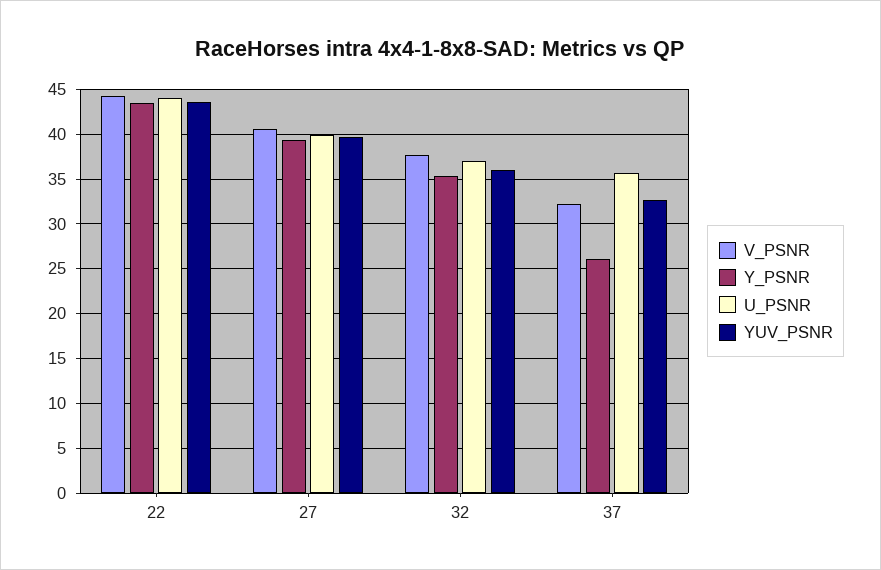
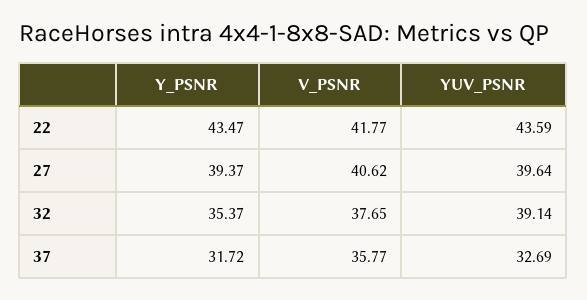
V_PSNR, 22: 44 -> 41.77
U_PSNR, 22: 44 -> none
U_PSNR, 27: 40 -> none
U_PSNR, 32: 37 -> none
YUV_PSNR, 32: 36 -> 39.14
V_PSNR, 37: 32 -> 35.77
Y_PSNR, 37: 26 -> 31.72
U_PSNR, 37: 36 -> none

